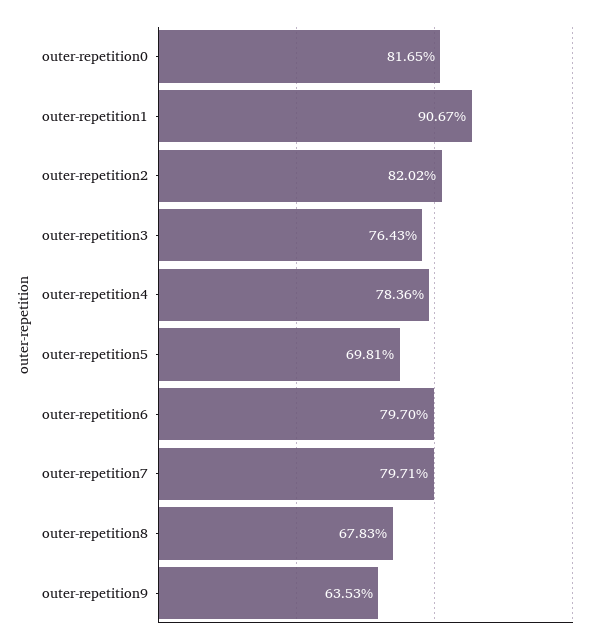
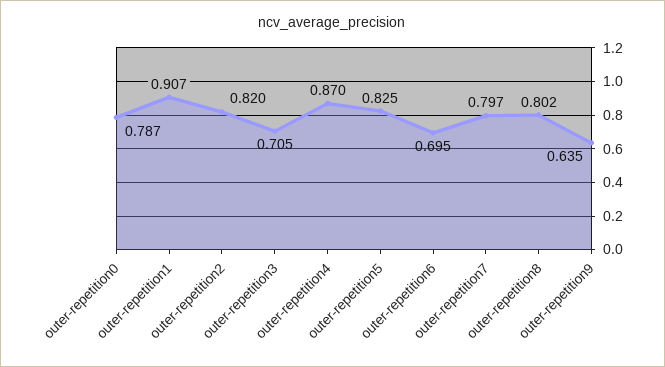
outer-repetition0: 0.8165 -> 0.787
outer-repetition3: 0.7643 -> 0.705
outer-repetition4: 0.7836 -> 0.87
outer-repetition5: 0.6981 -> 0.825
outer-repetition6: 0.797 -> 0.695
outer-repetition8: 0.6783 -> 0.802

